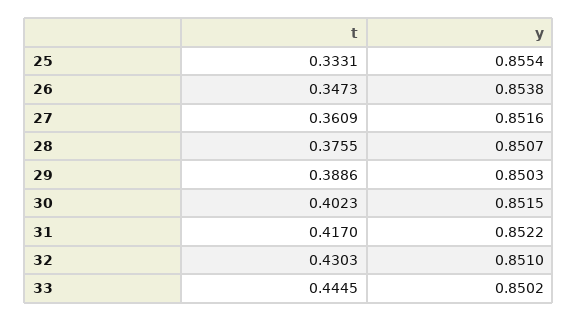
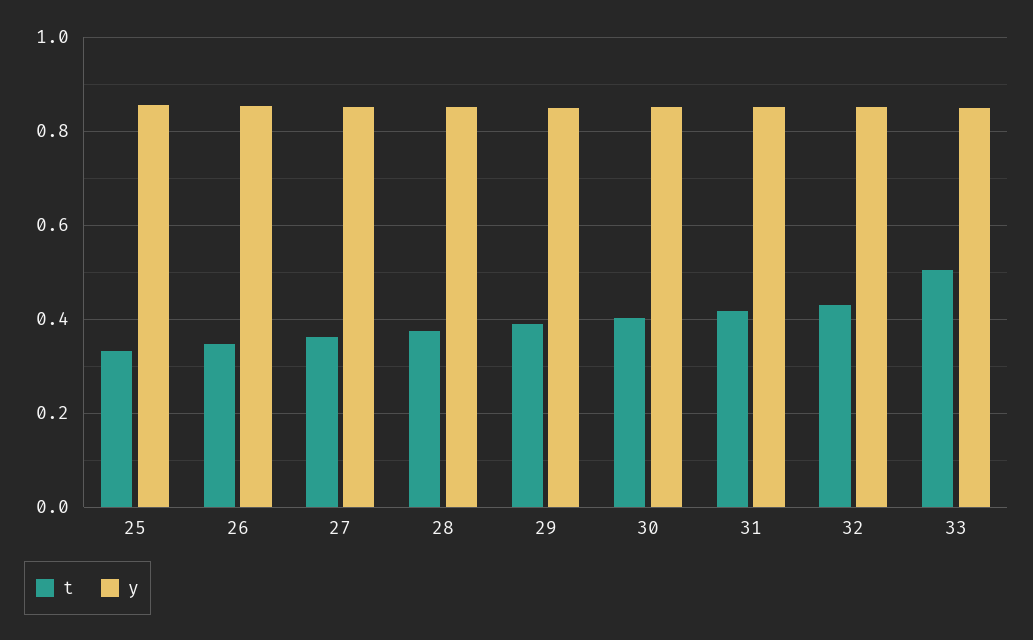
t, 33: 0.4445 -> 0.5

